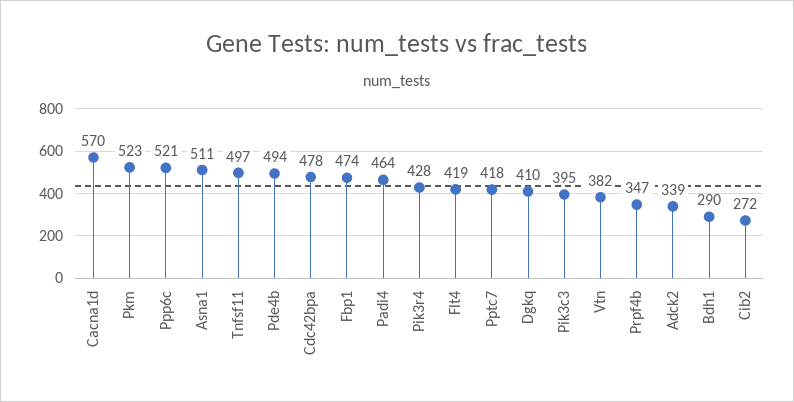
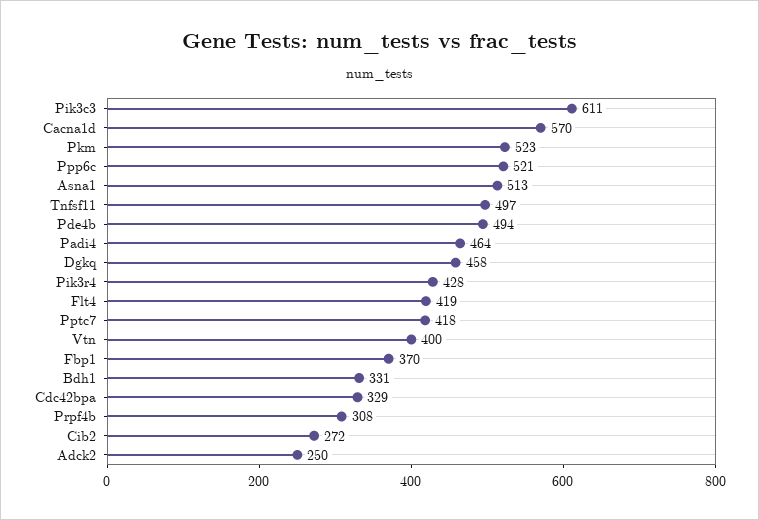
Asna1: 511 -> 513
Cdc42bpa: 478 -> 329
Fbp1: 474 -> 370
Dgkq: 410 -> 458
Pik3c3: 395 -> 611
Vtn: 382 -> 400
Prpf4b: 347 -> 308
Adck2: 339 -> 250
Bdh1: 290 -> 331

